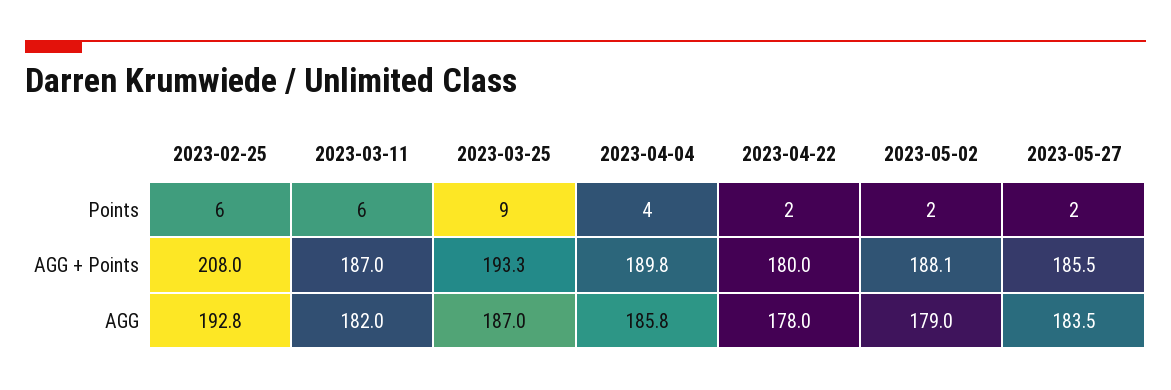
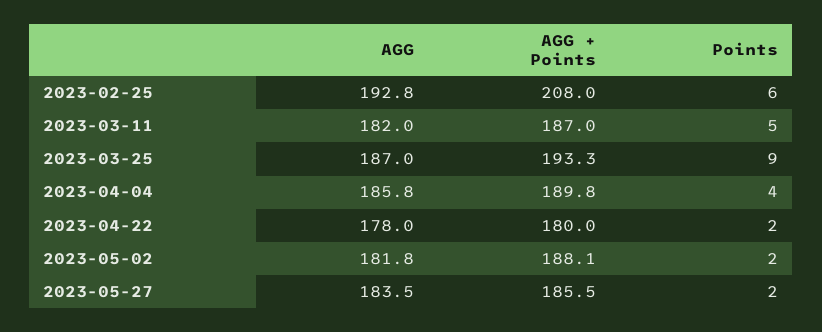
2023-03-11, Points: 6 -> 5
2023-05-02, AGG: 179 -> 181.8

